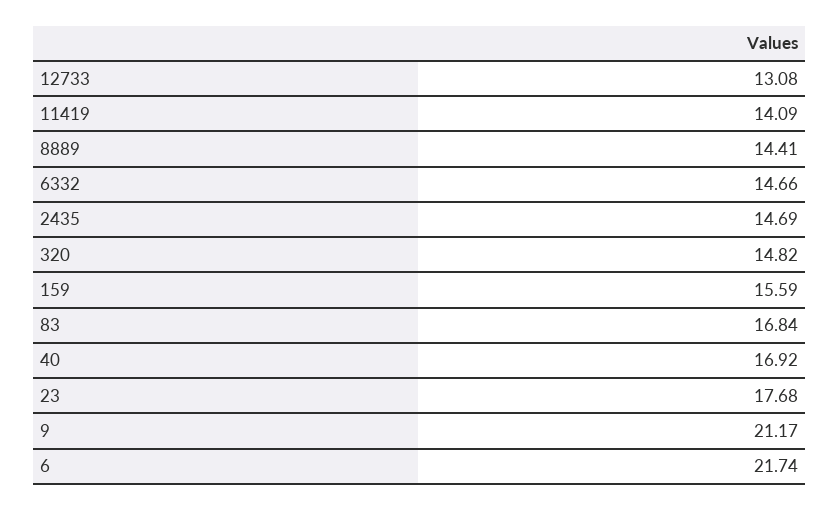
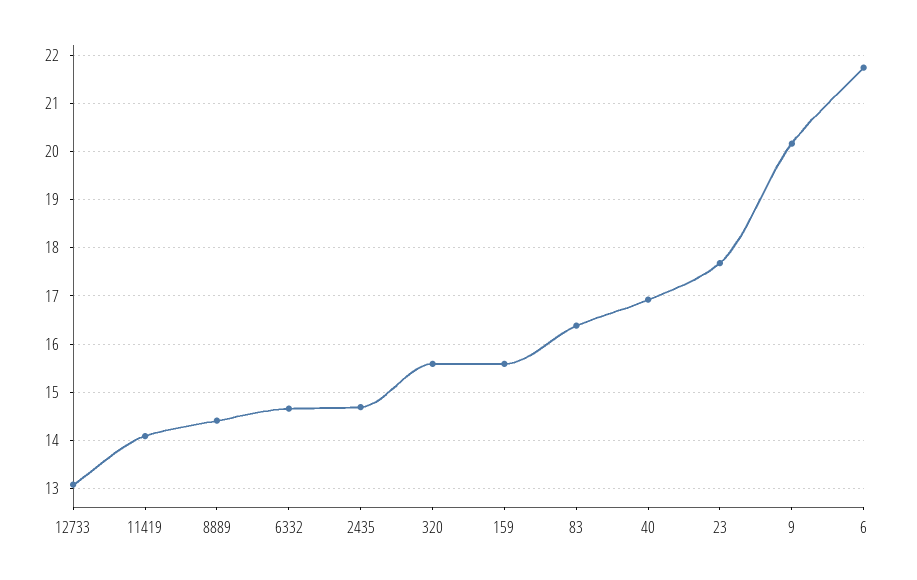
320: 14.82 -> 15.6
83: 16.84 -> 16.4
9: 21.17 -> 20.2

